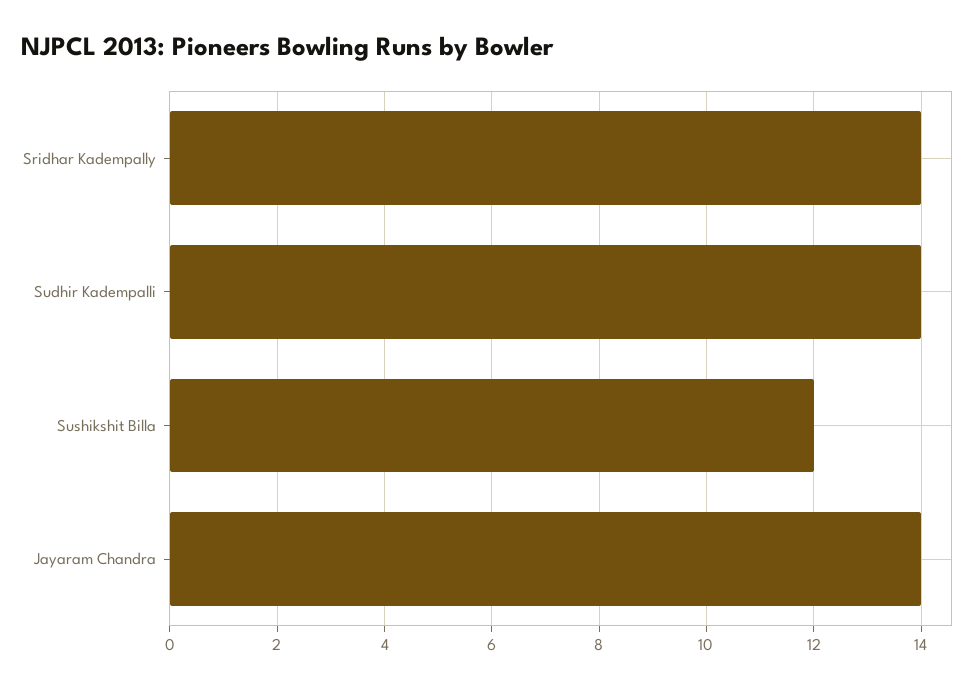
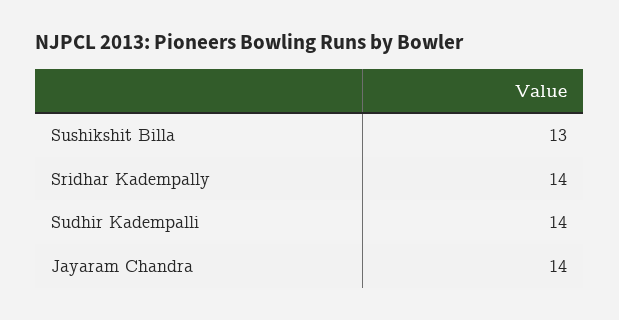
Sushikshit Billa: 12 -> 13

